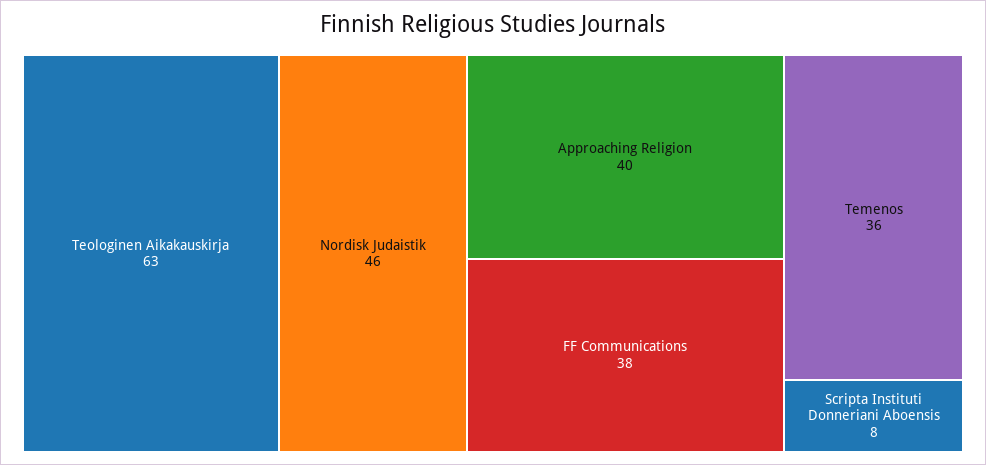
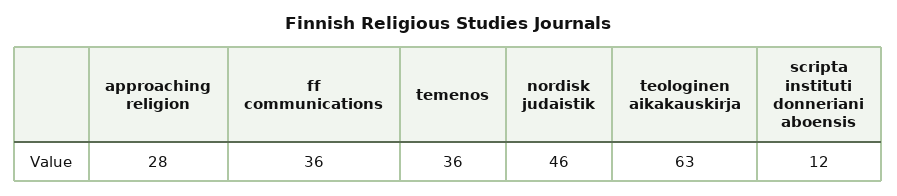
Approaching Religion: 40 -> 28
FF Communications: 38 -> 36
Scripta Instituti Donneriani Aboensis: 8 -> 12

